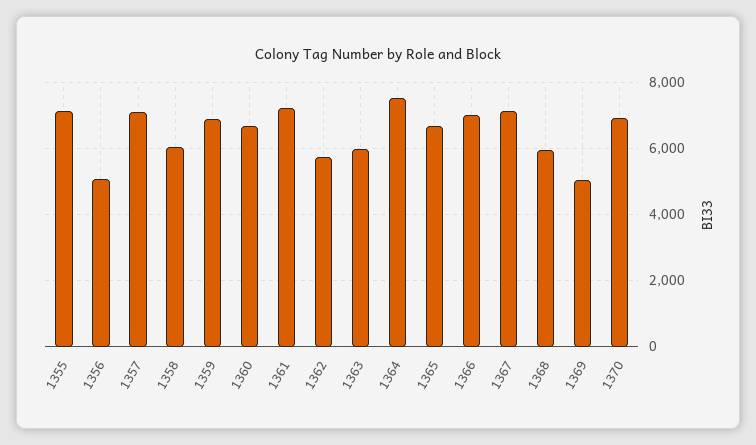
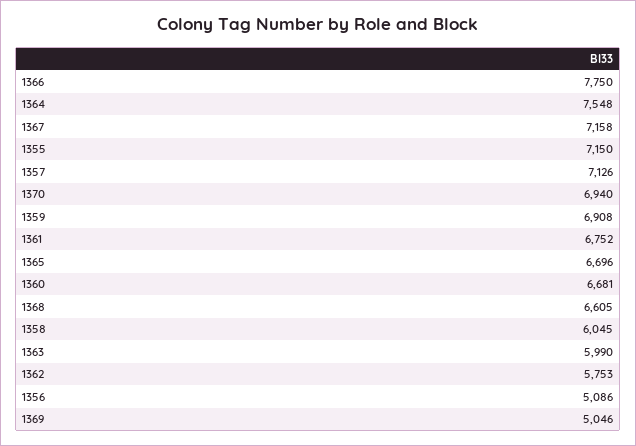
1361: 7200 -> 6752
1366: 7000 -> 7750
1368: 6000 -> 6605

